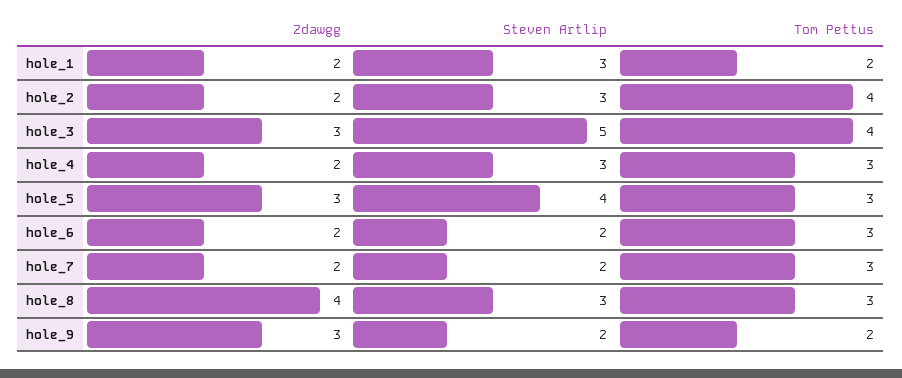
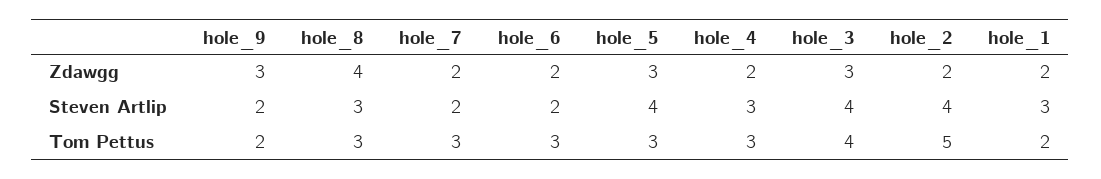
Steven Artlip, hole_2: 3 -> 4
Tom Pettus, hole_2: 4 -> 5
Steven Artlip, hole_3: 5 -> 4

